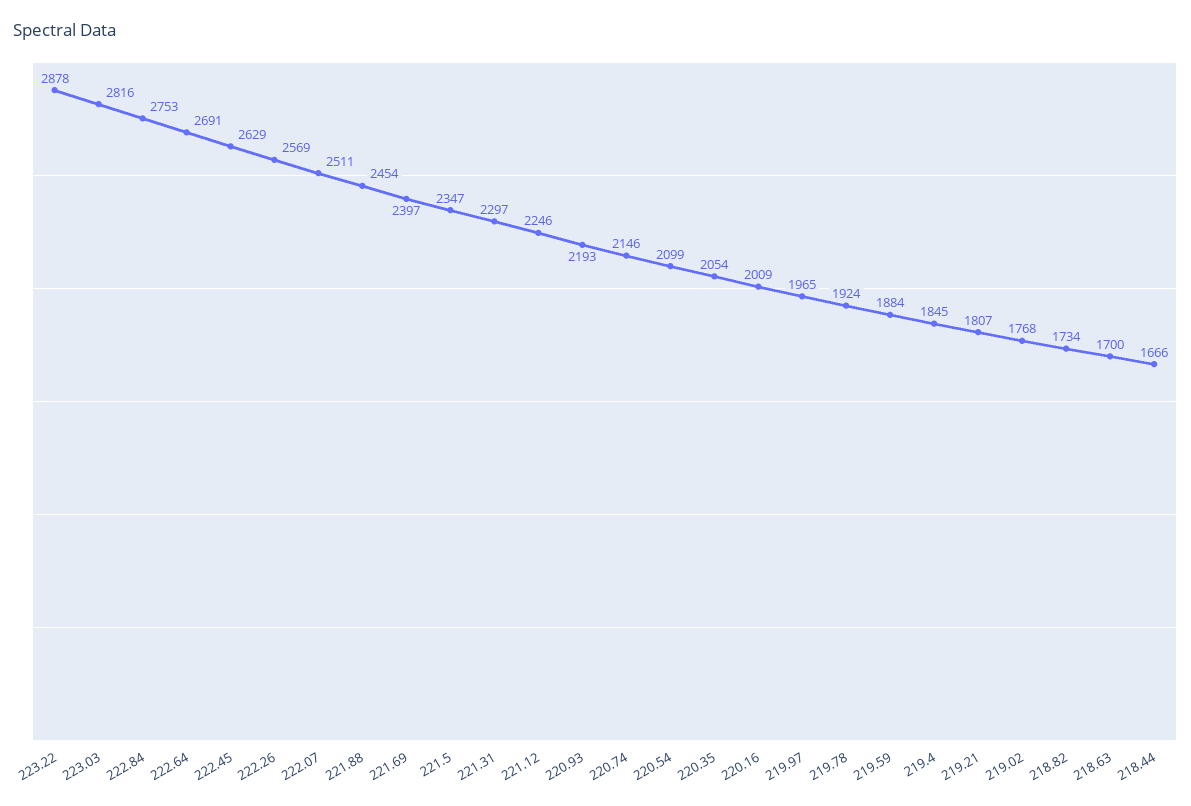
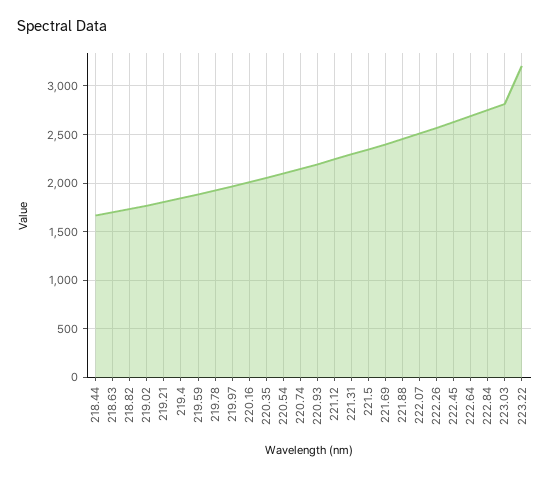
223.22: 2878 -> 3200

